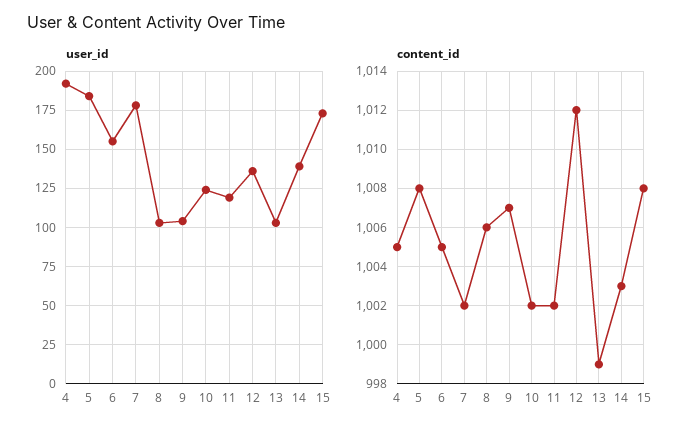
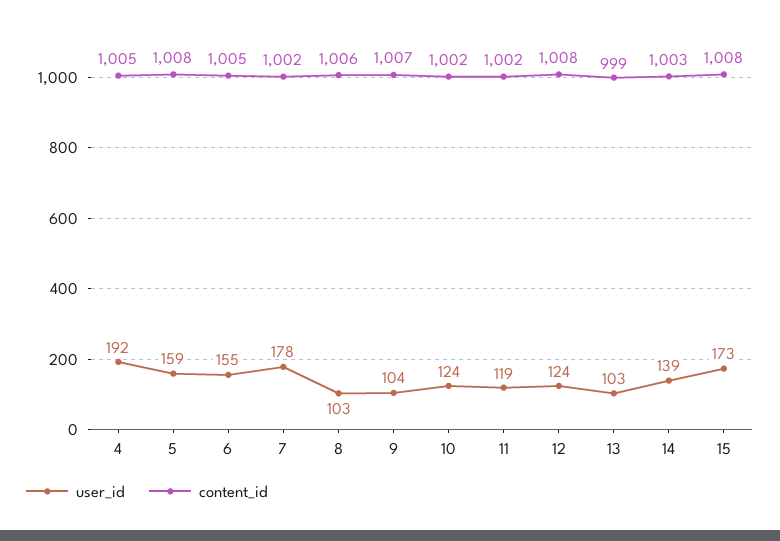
user_id, 5: 185 -> 159
user_id, 12: 135 -> 124
content_id, 12: 1012 -> 1008

